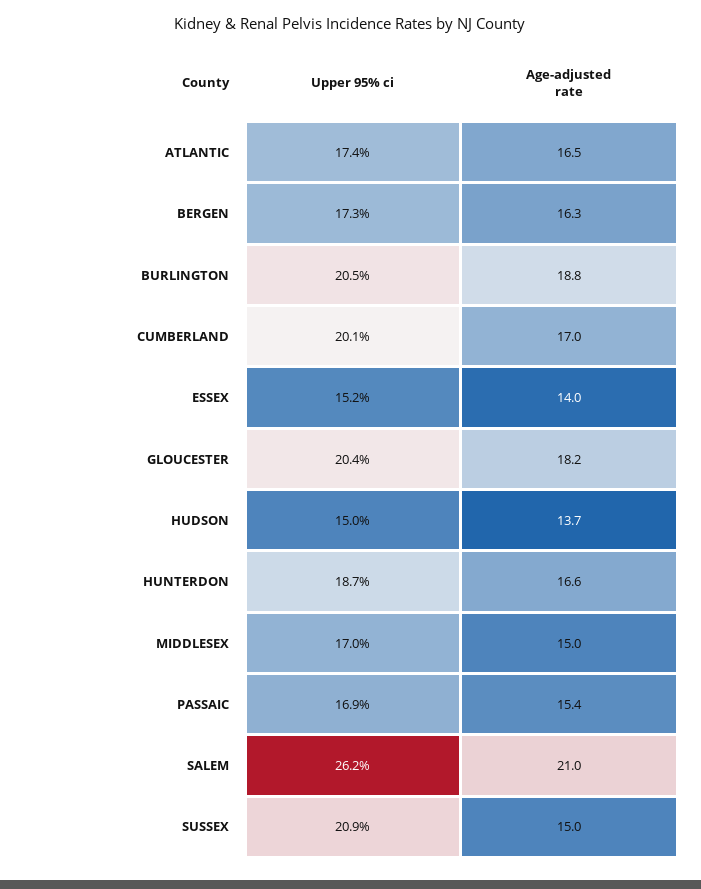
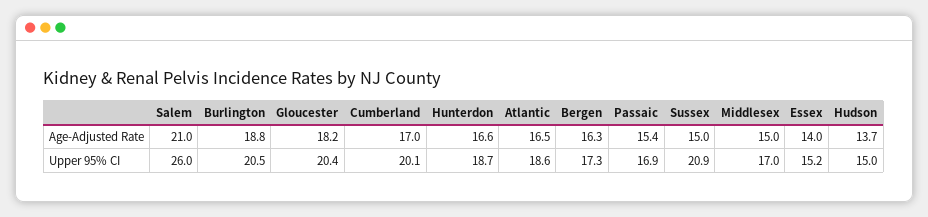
Upper 95% ci, ATLANTIC: 17.4 -> 18.6
Upper 95% ci, SALEM: 26.2 -> 26

